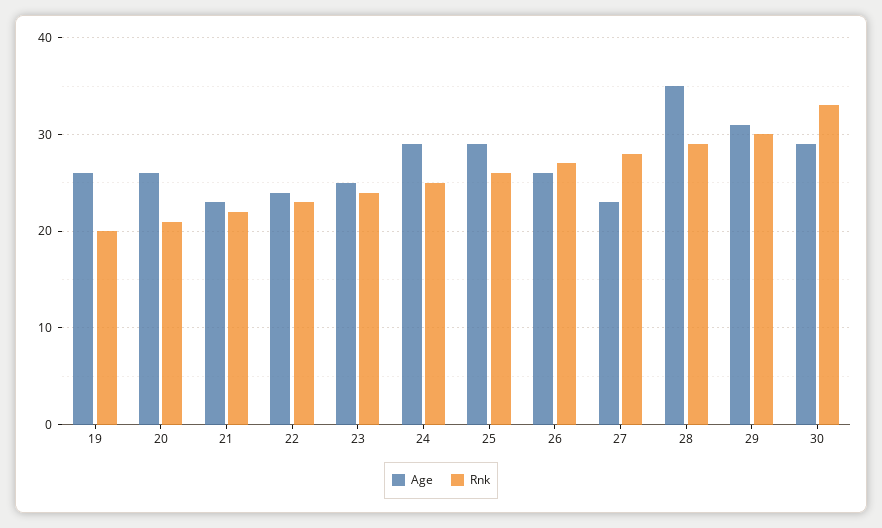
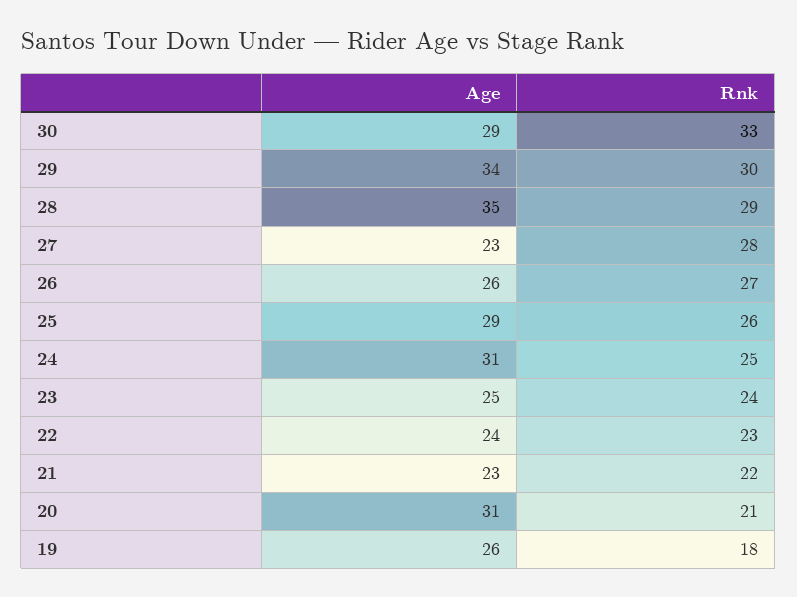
Rnk, 19: 20 -> 18
Age, 20: 26 -> 31
Age, 24: 29 -> 31
Age, 29: 31 -> 34

